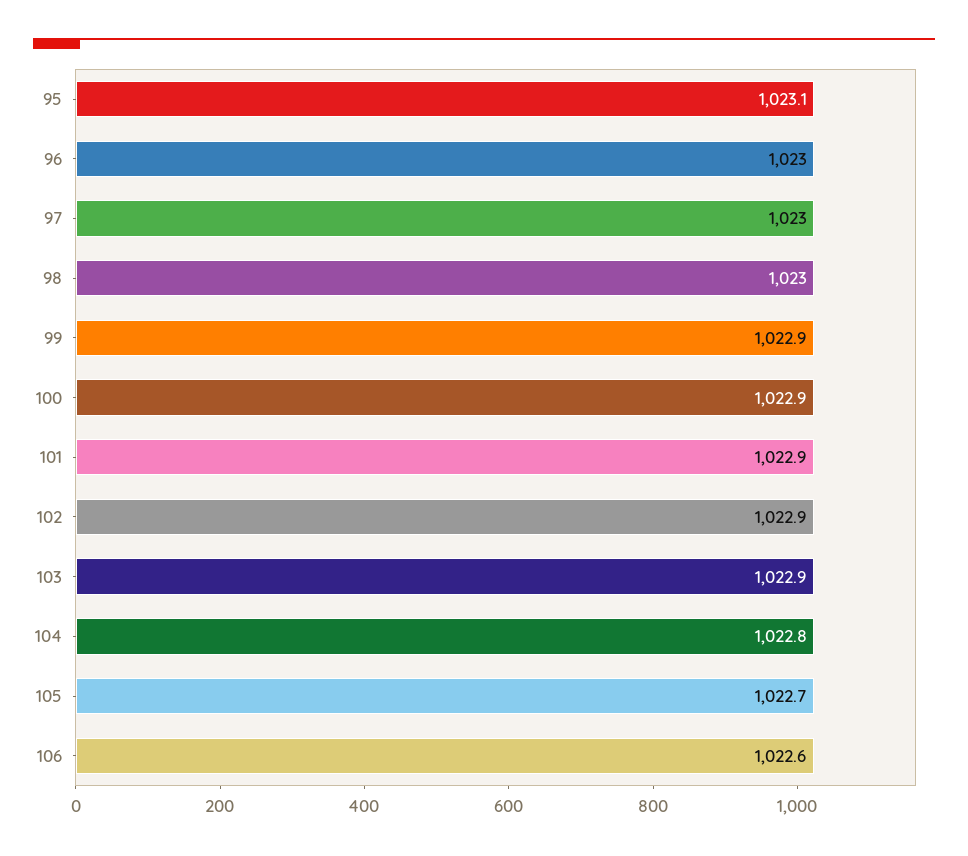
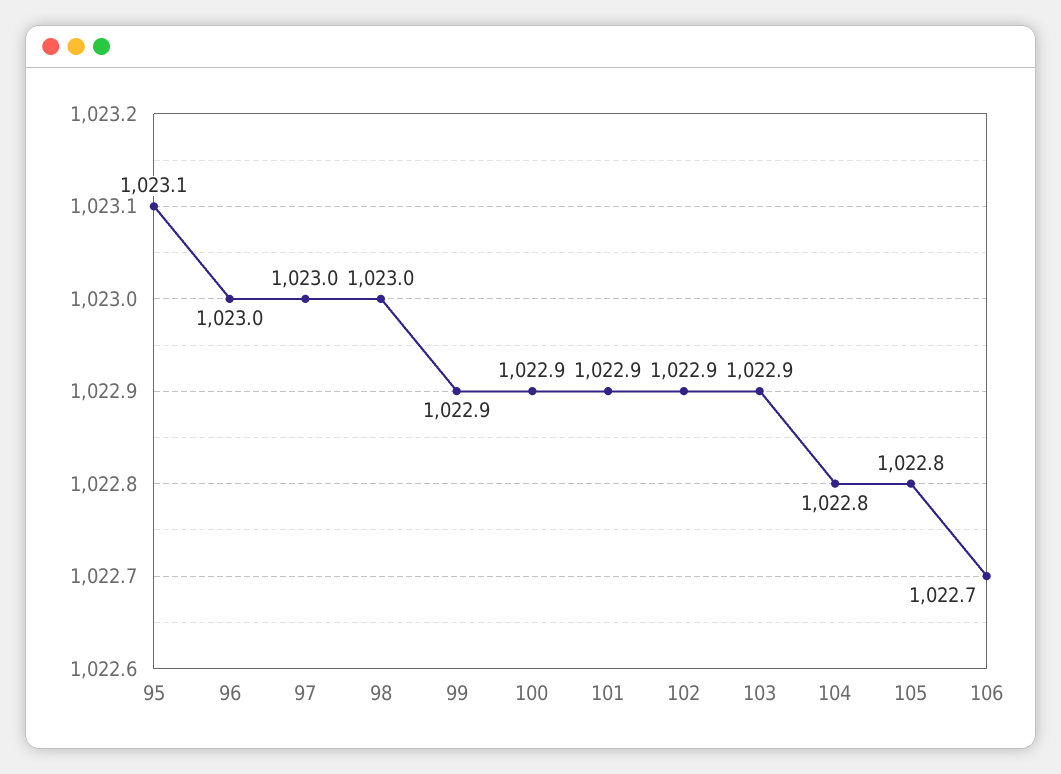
105: 1022.7 -> 1022.8
106: 1022.6 -> 1022.7

